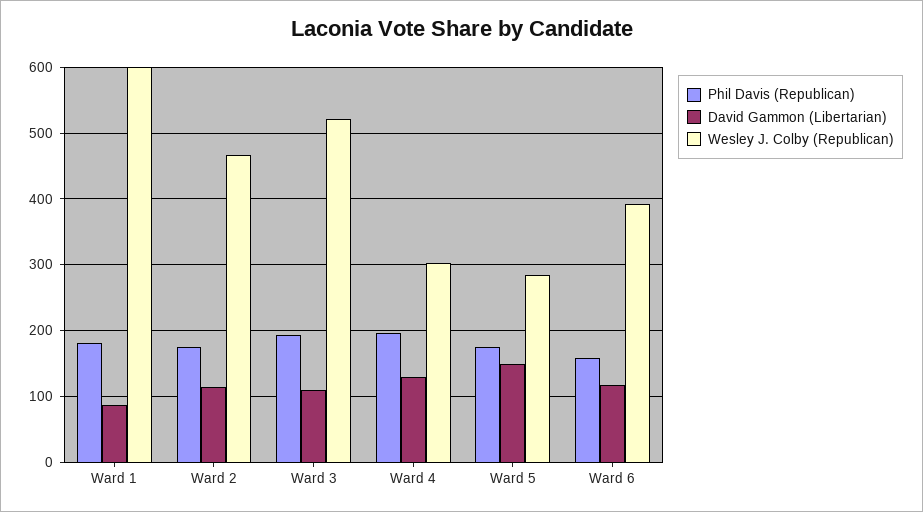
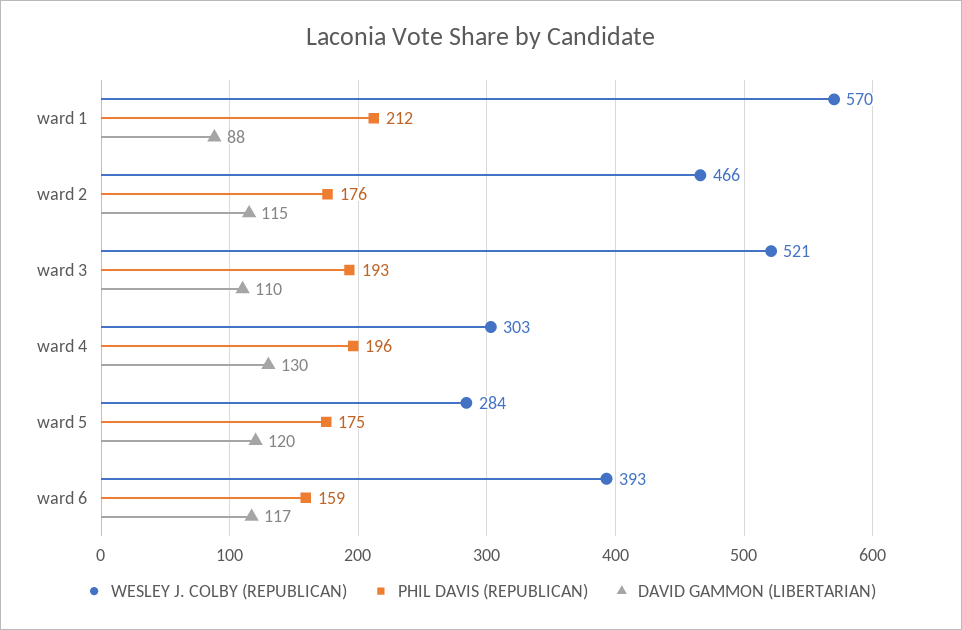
Phil Davis (Republican), Ward 1: 180 -> 212
Wesley J. Colby (Republican), Ward 1: 600 -> 570
David Gammon (Libertarian), Ward 5: 150 -> 120

